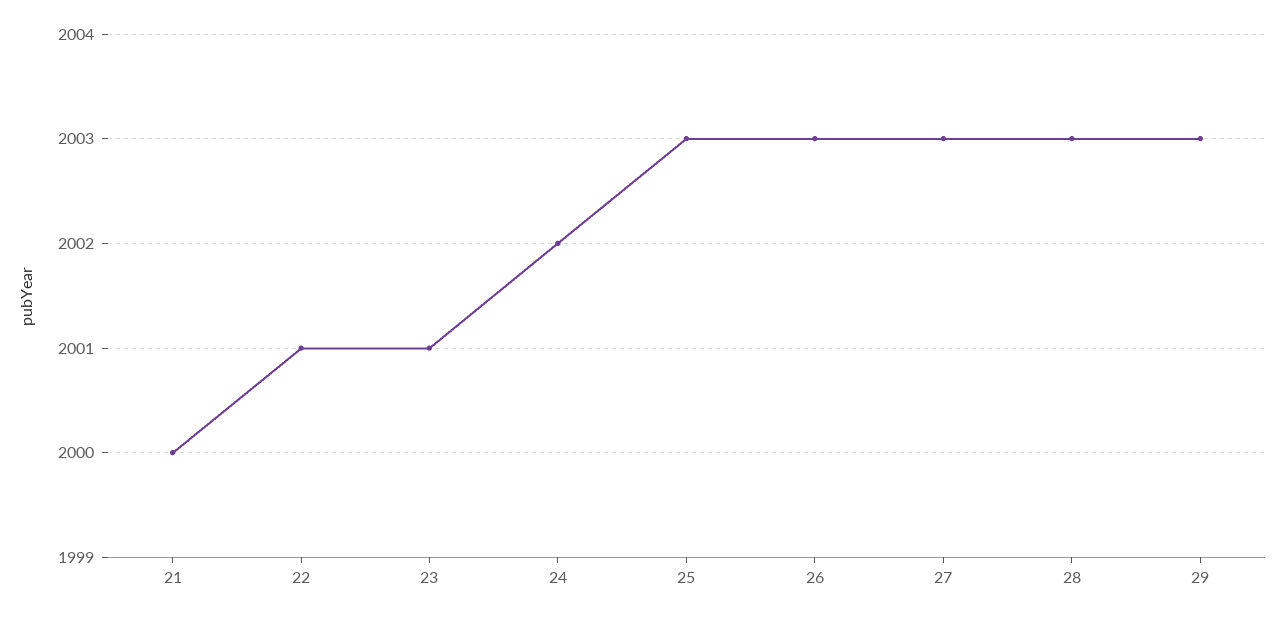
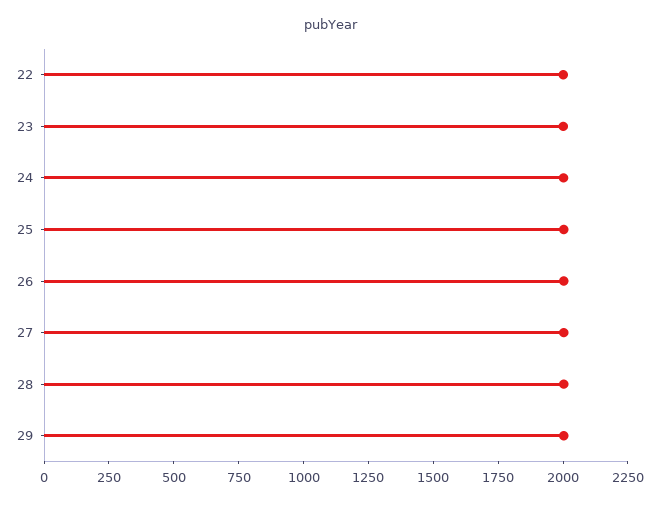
21: 2000 -> none

